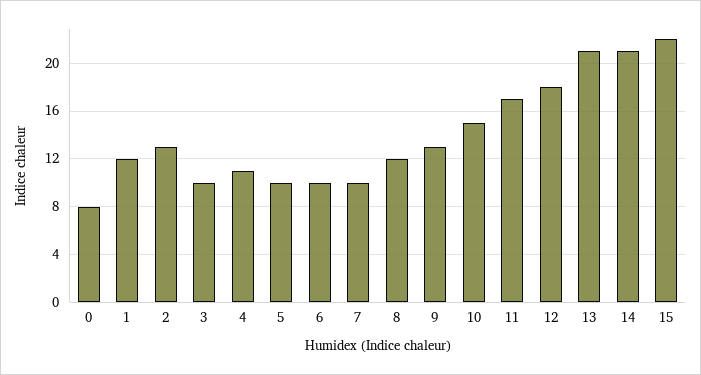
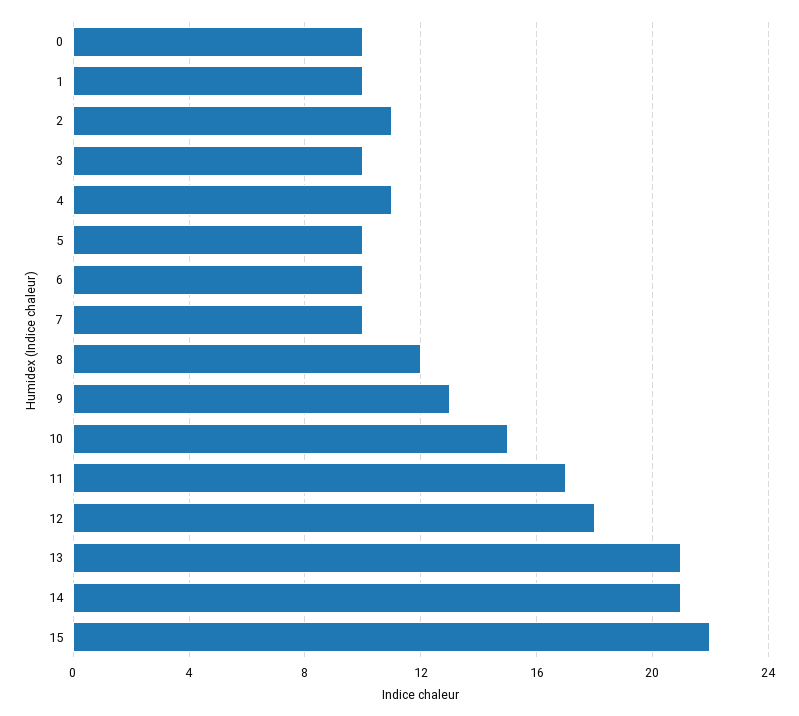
0: 8 -> 10
1: 12 -> 10
2: 13 -> 11

